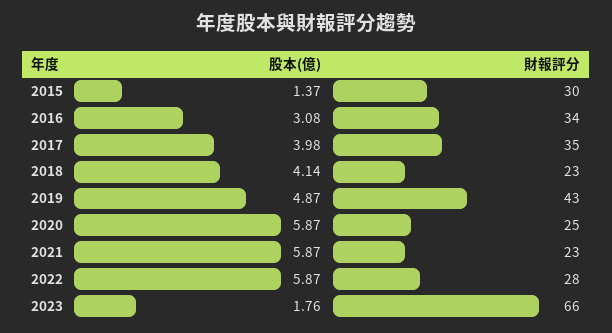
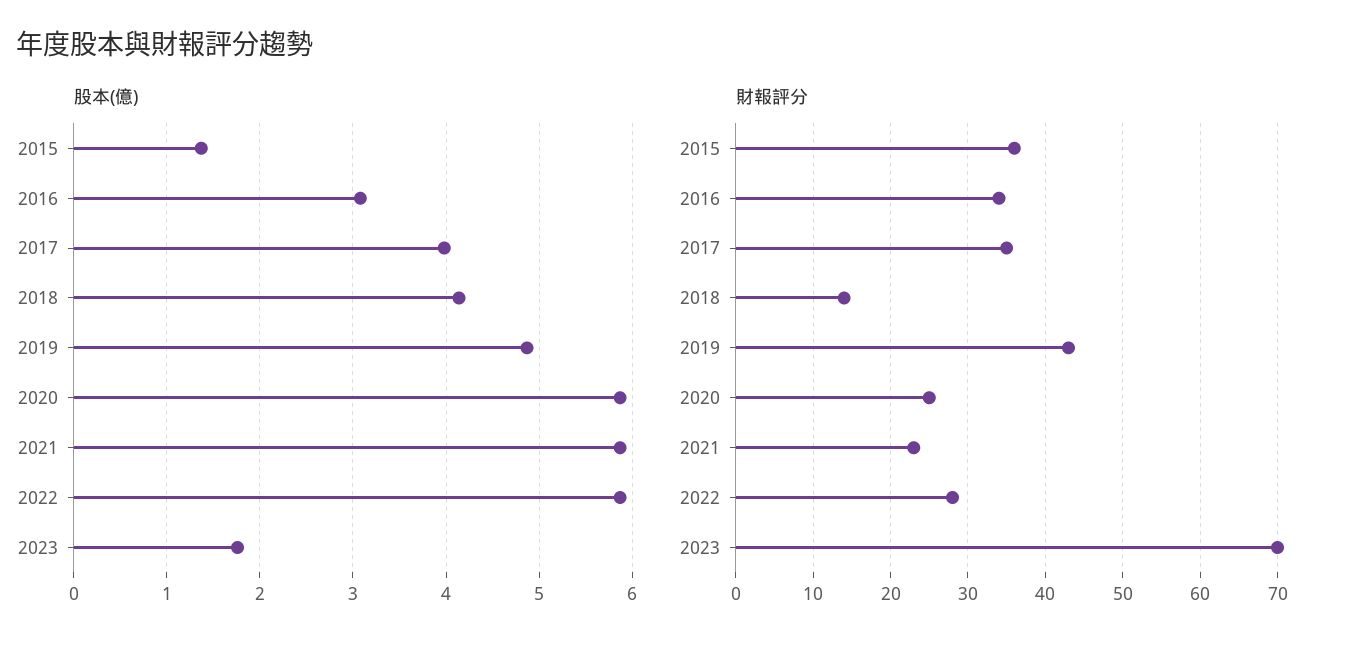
財報評分, 2015: 30 -> 36
財報評分, 2018: 23 -> 14
財報評分, 2023: 66 -> 70

